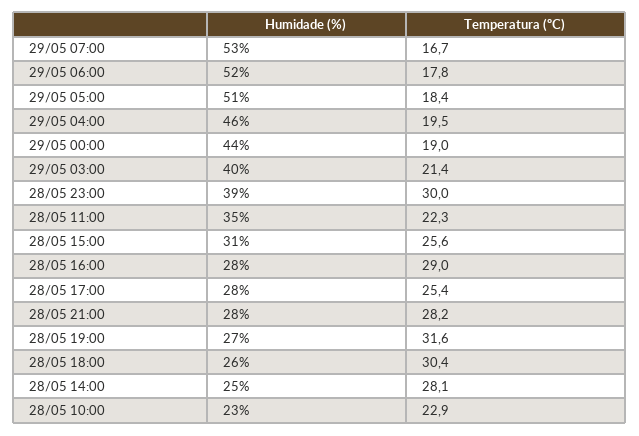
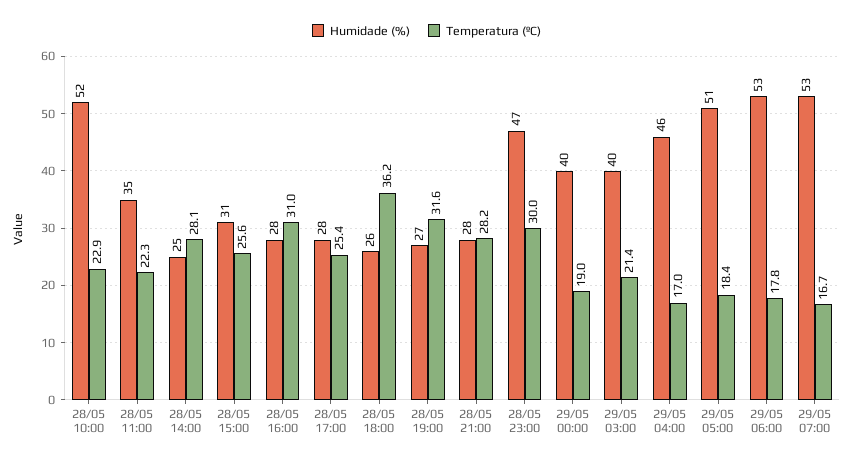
Humidade (%), 29/05 06:00: 52 -> 53
Temperatura (ºC), 29/05 04:00: 19.5 -> 17
Humidade (%), 29/05 00:00: 44 -> 40
Humidade (%), 28/05 23:00: 39 -> 47
Temperatura (ºC), 28/05 16:00: 29 -> 31
Temperatura (ºC), 28/05 18:00: 30.4 -> 36.2
Humidade (%), 28/05 10:00: 23 -> 52

